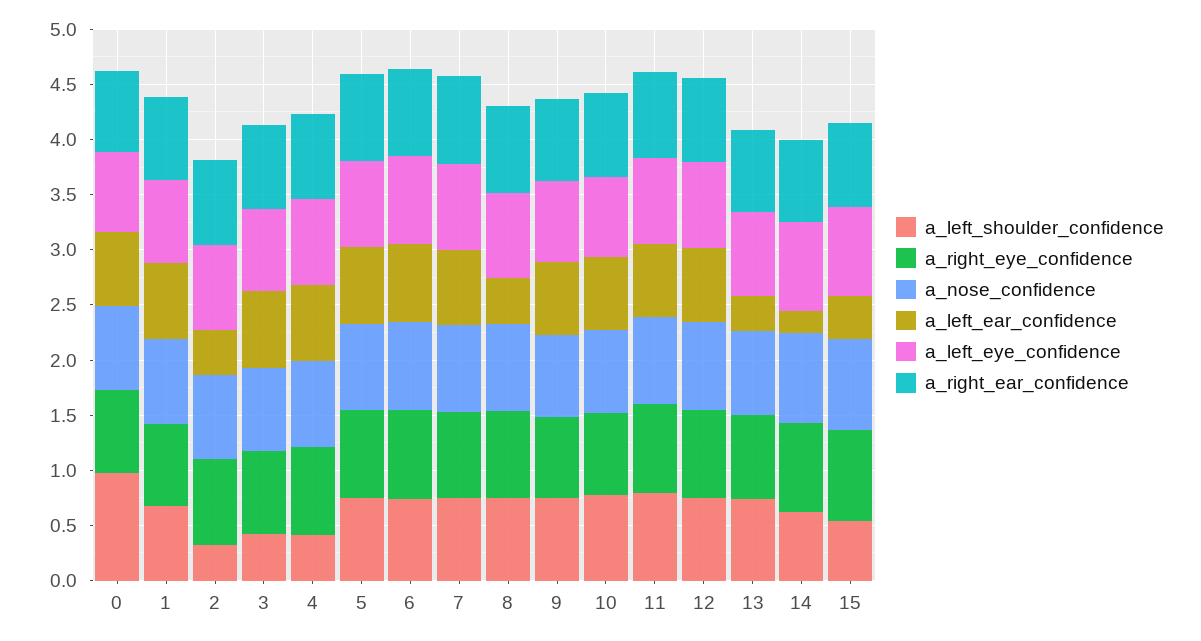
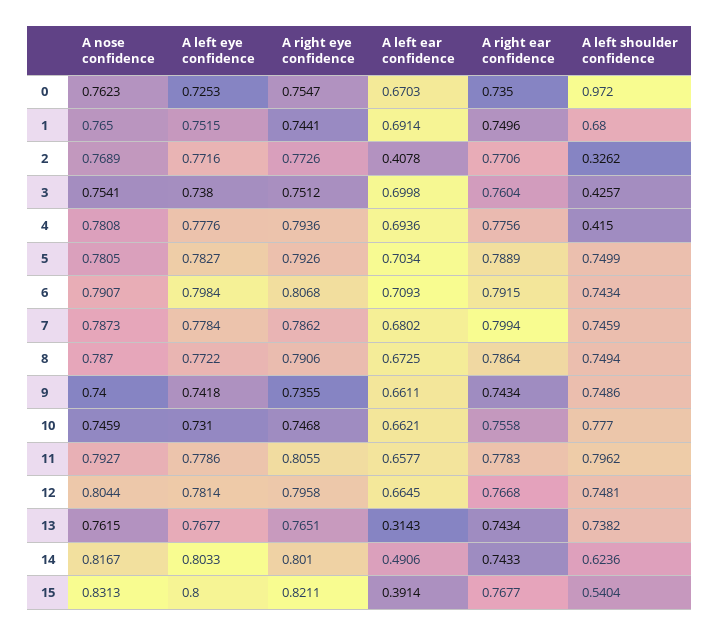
a_left_ear_confidence, 8: 0.4 -> 0.6725
a_left_ear_confidence, 14: 0.2 -> 0.4906

